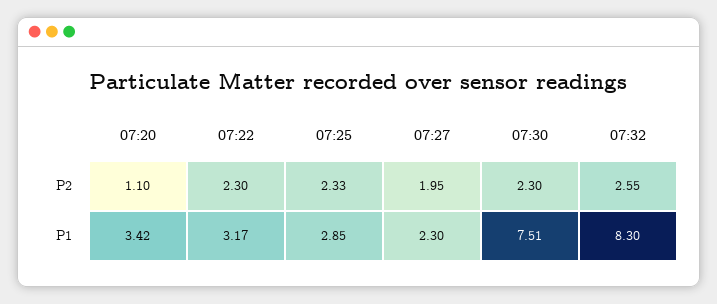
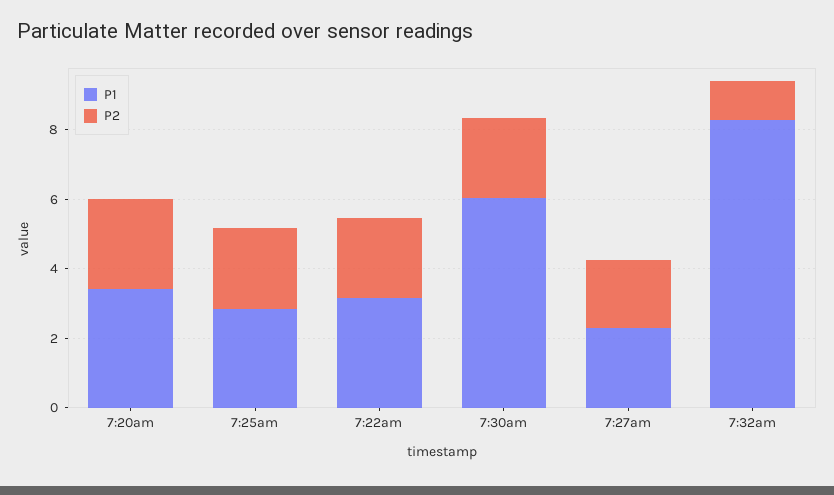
P2, 07:20: 1.1 -> 2.5
P2, 07:32: 2.55 -> 1
P1, 07:30: 7.51 -> 6

